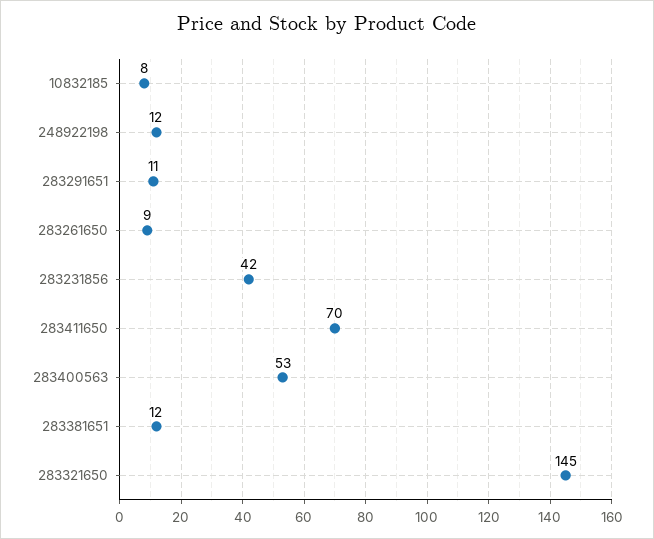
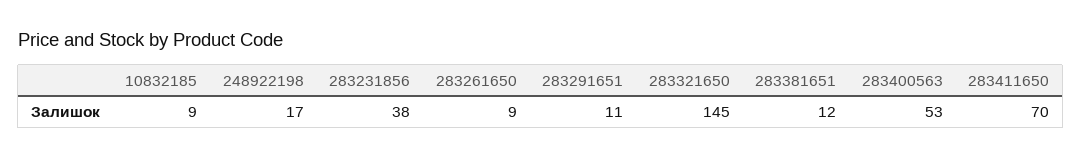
10832185: 8 -> 9
248922198: 12 -> 17
283231856: 42 -> 38

